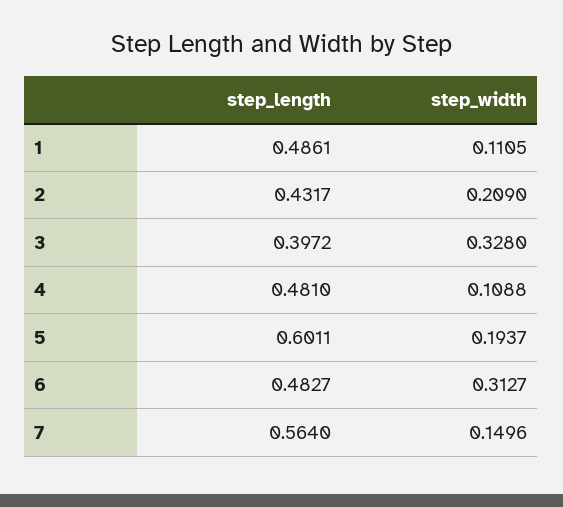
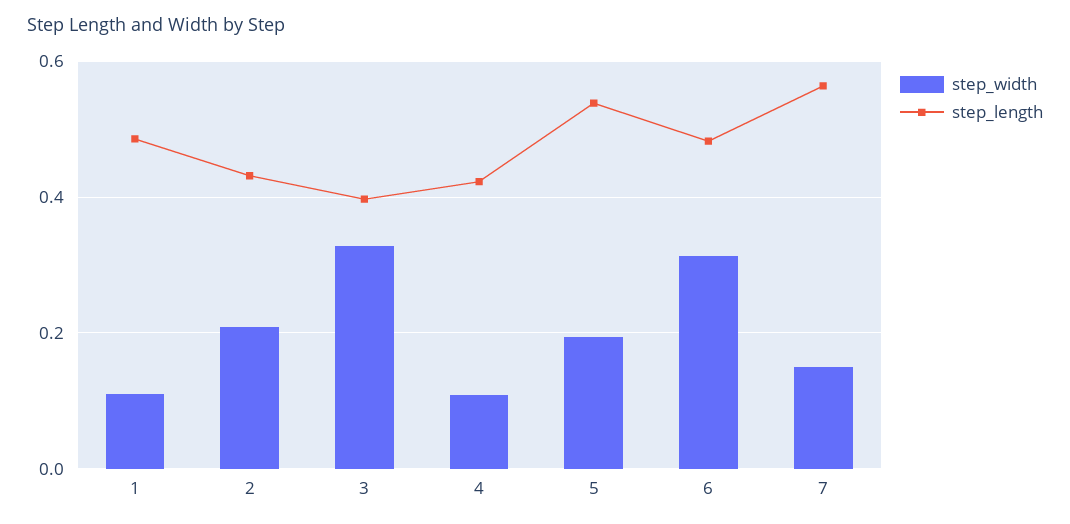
step_length, 4: 0.481 -> 0.42
step_length, 5: 0.6011 -> 0.54

